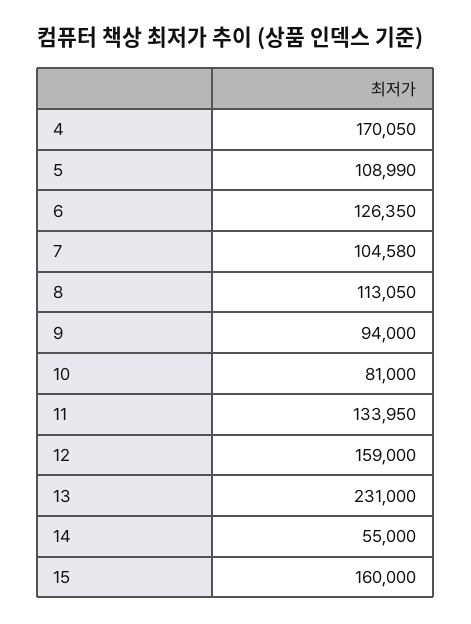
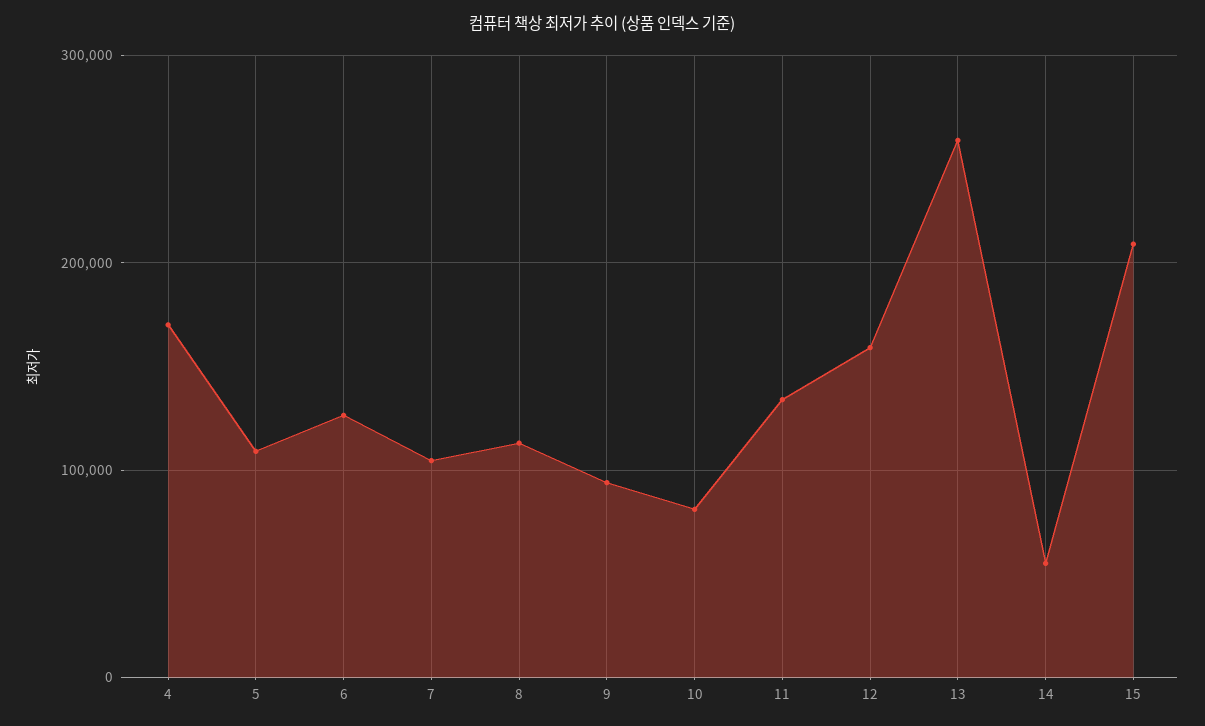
13: 231000 -> 260000
15: 160000 -> 210000

